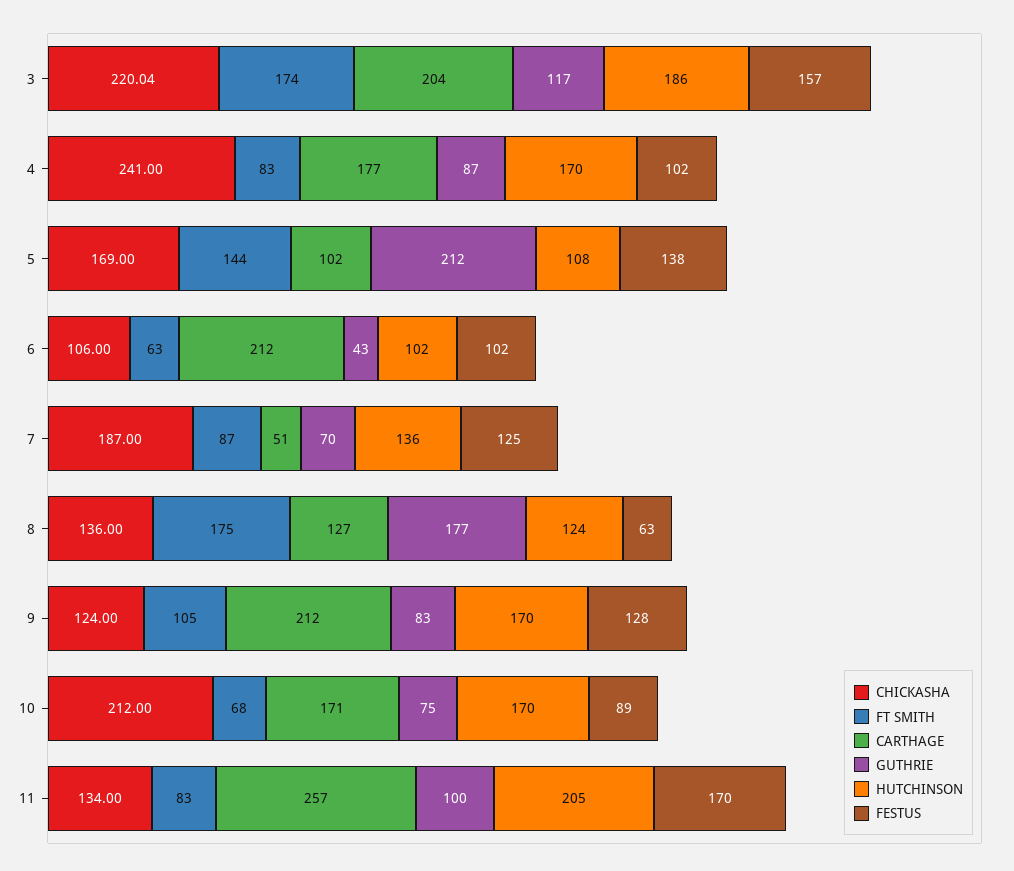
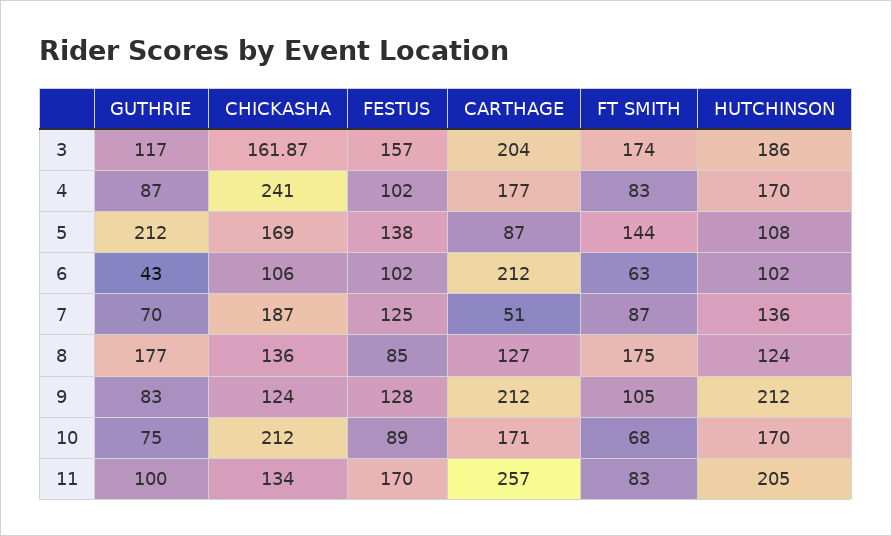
CHICKASHA, 3: 220.04 -> 161.87
CARTHAGE, 5: 102 -> 87
FESTUS, 8: 63 -> 85
HUTCHINSON, 9: 170 -> 212

